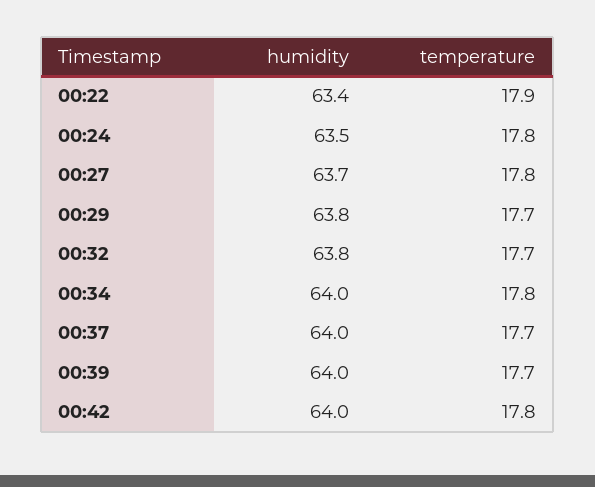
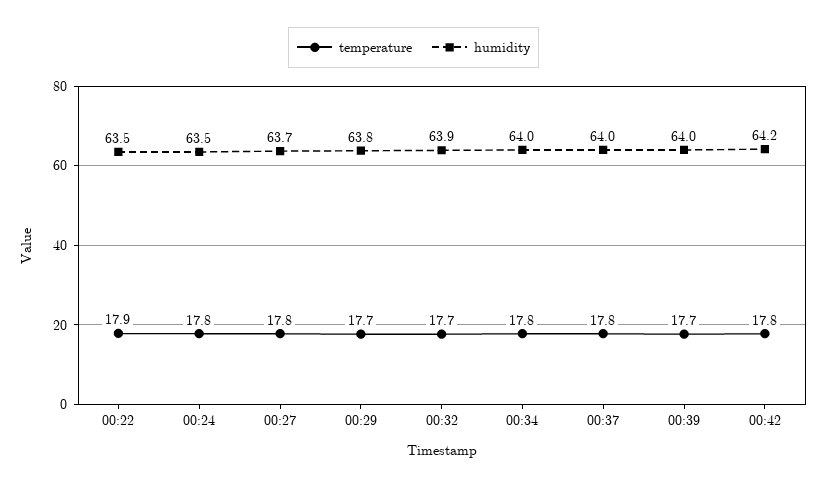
humidity, 00:22: 63.4 -> 63.5
humidity, 00:32: 63.8 -> 63.9
temperature, 00:37: 17.7 -> 17.8
humidity, 00:42: 64 -> 64.2

